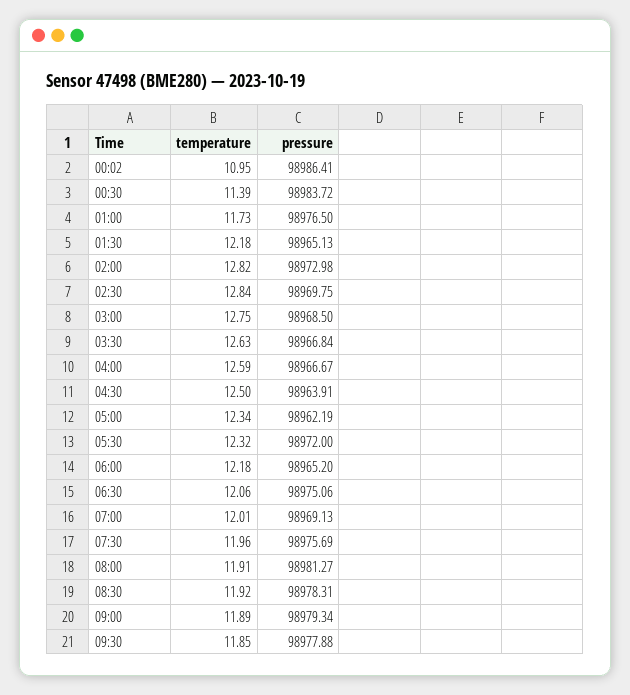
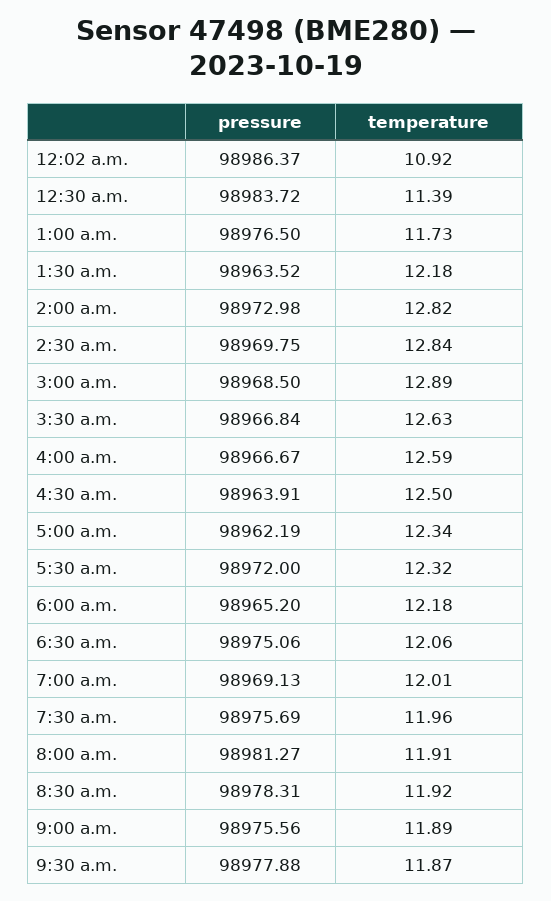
temperature, 00:02: 10.95 -> 10.92
pressure, 00:02: 98986.41 -> 98986.37
pressure, 01:30: 98965.13 -> 98963.52
temperature, 03:00: 12.75 -> 12.89
pressure, 09:00: 98979.34 -> 98975.56
temperature, 09:30: 11.85 -> 11.87

